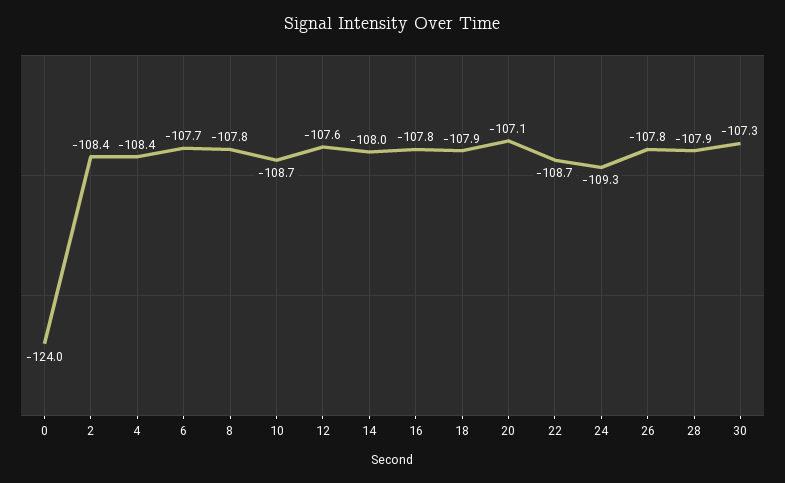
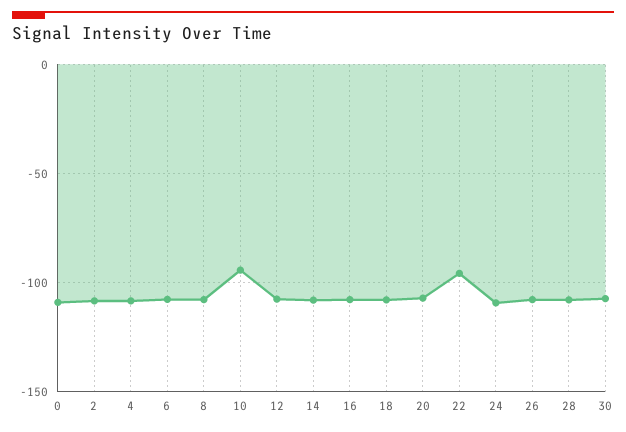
0: -124 -> -110
10: -108.7 -> -95
22: -108.7 -> -95

